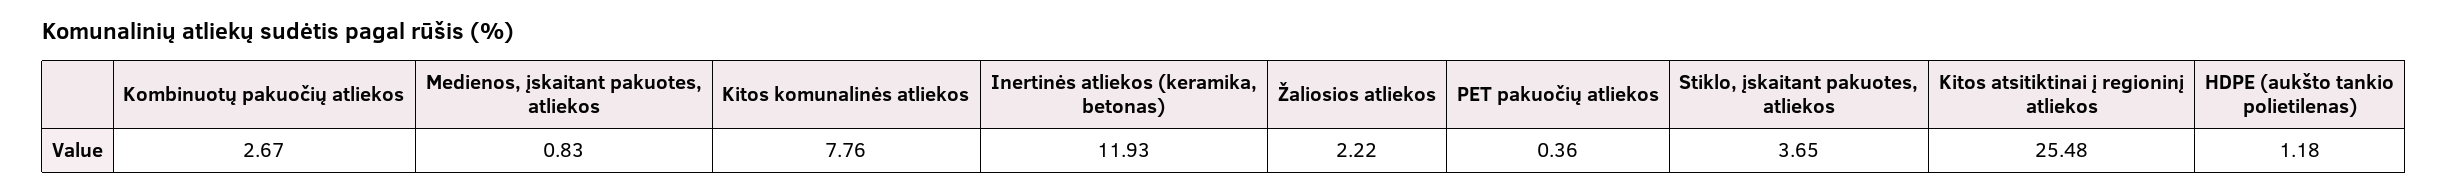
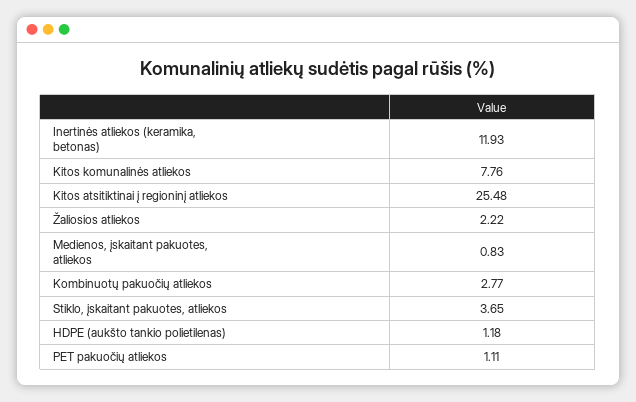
Kombinuotų pakuočių atliekos: 2.67 -> 2.77
PET pakuočių atliekos: 0.36 -> 1.11

